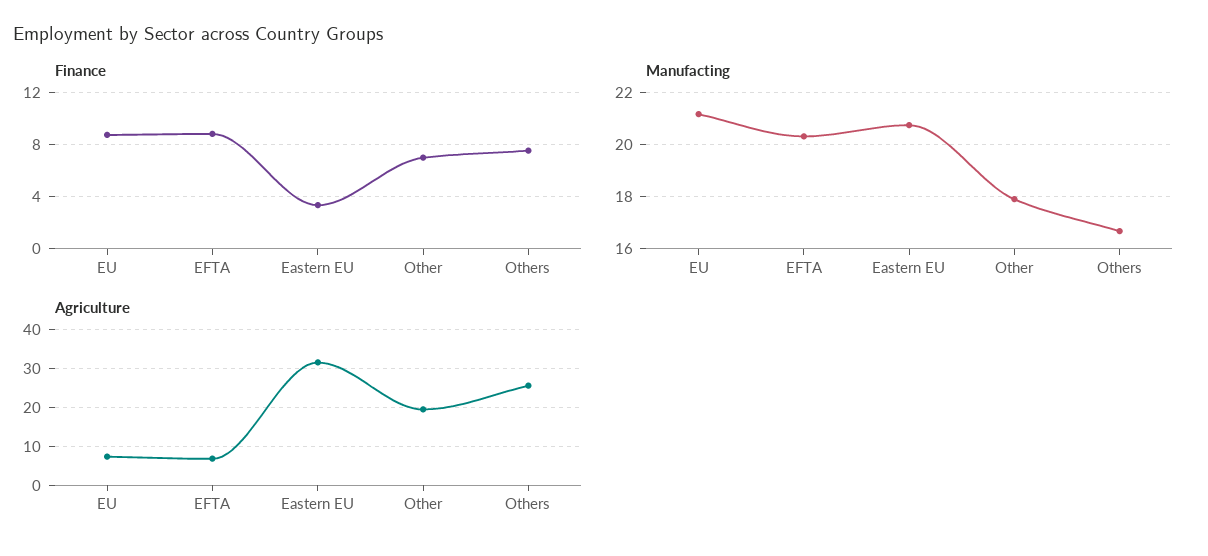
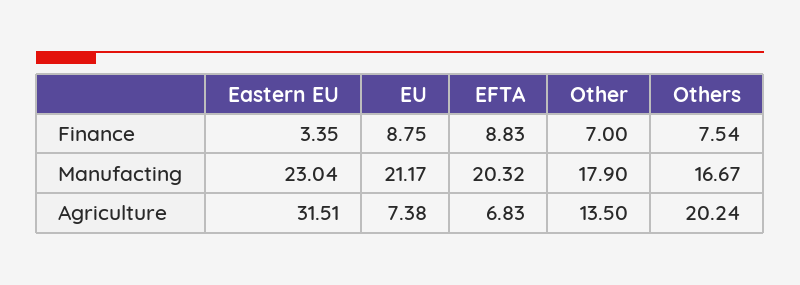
Manufacting, Eastern EU: 20.75 -> 23.04
Agriculture, Other: 20 -> 13.5
Agriculture, Others: 26 -> 20.24

